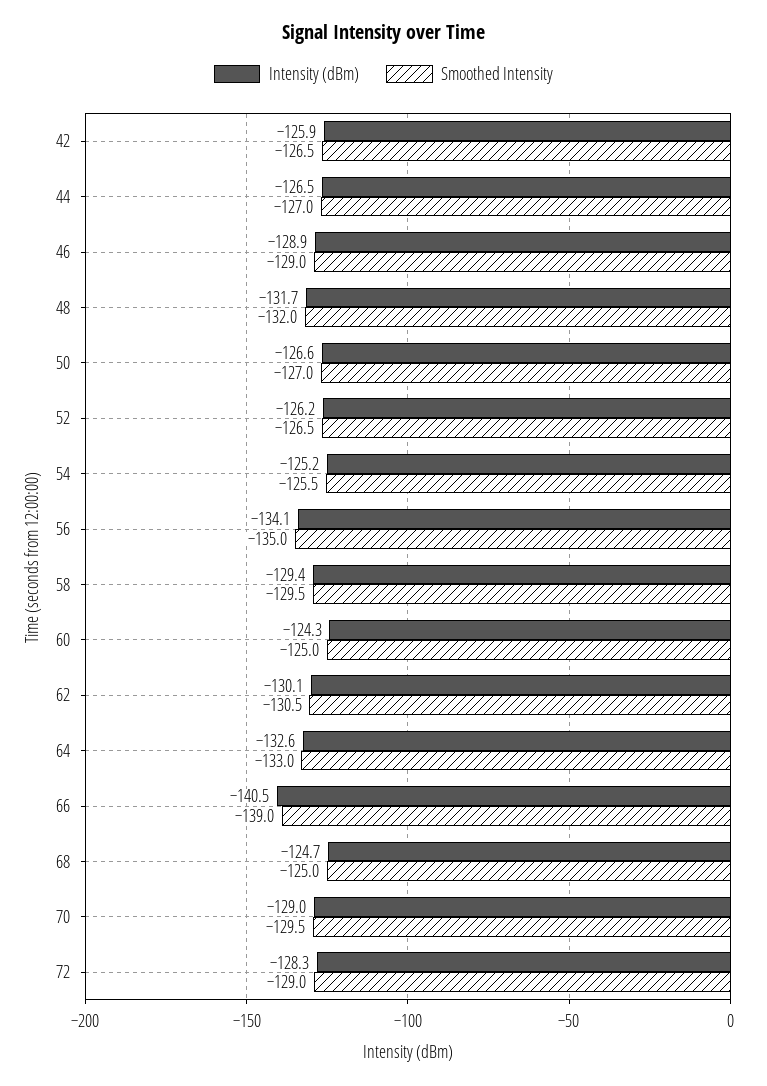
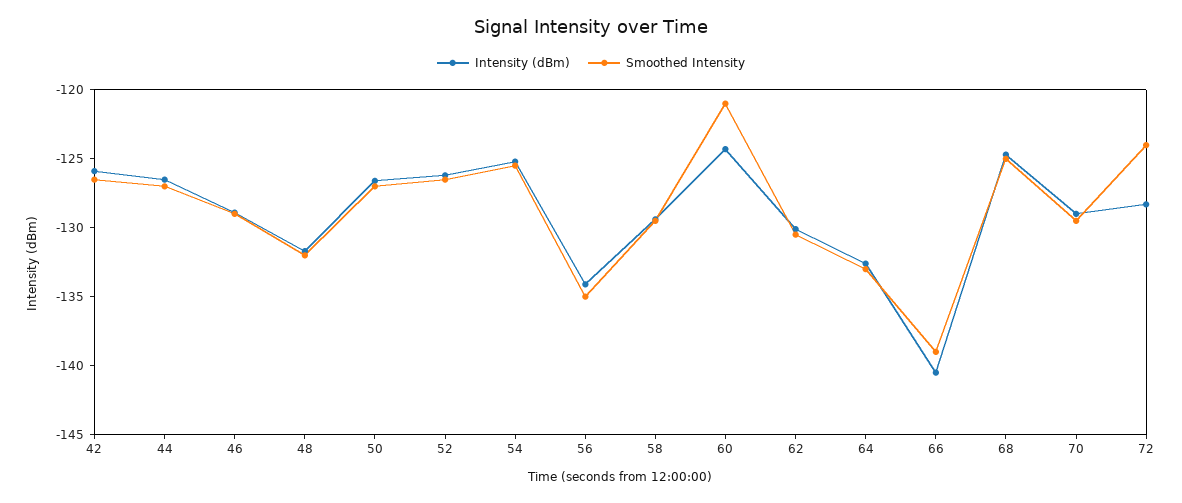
Smoothed Intensity, 60: -125 -> -121
Smoothed Intensity, 72: -129 -> -124

